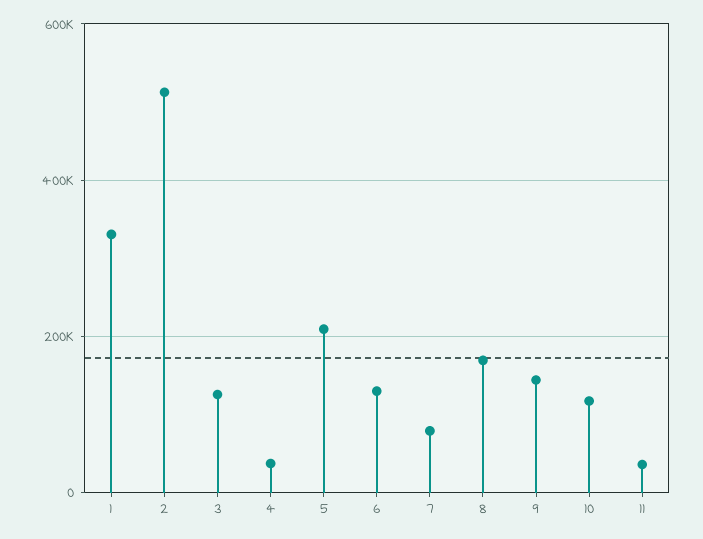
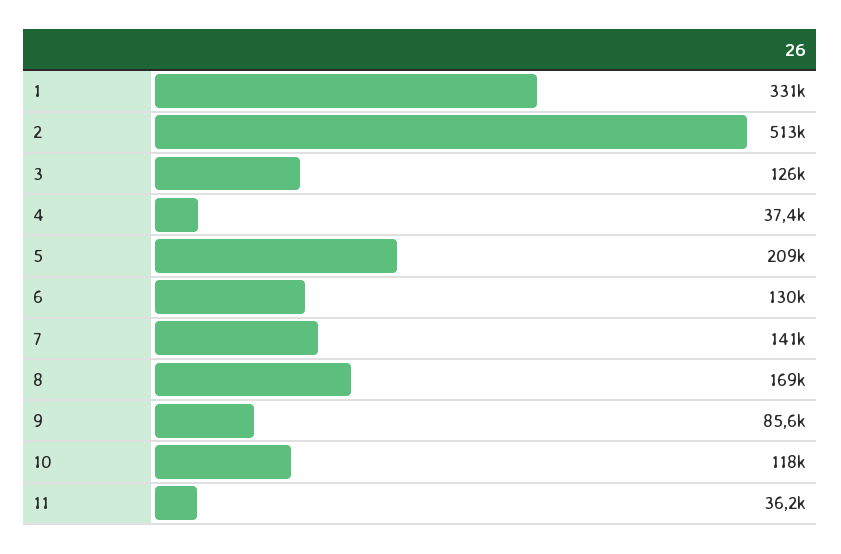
7: 80000 -> 141000
9: 140000 -> 85600

